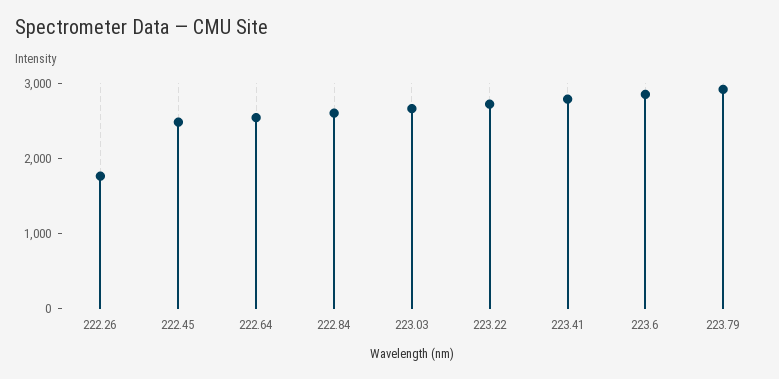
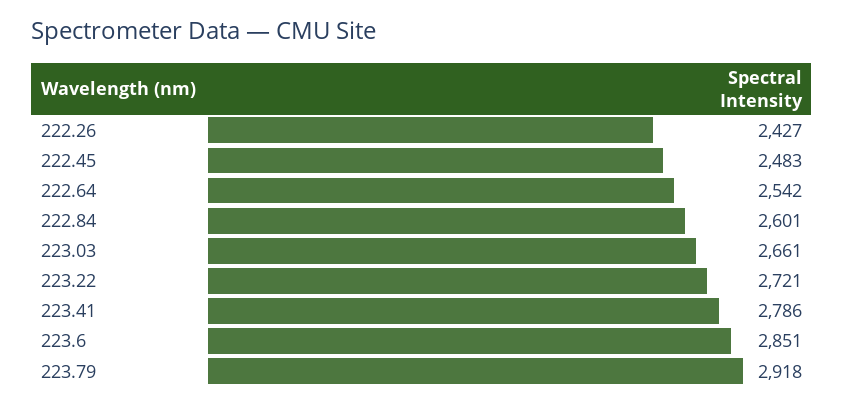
222.26: 1800 -> 2427

